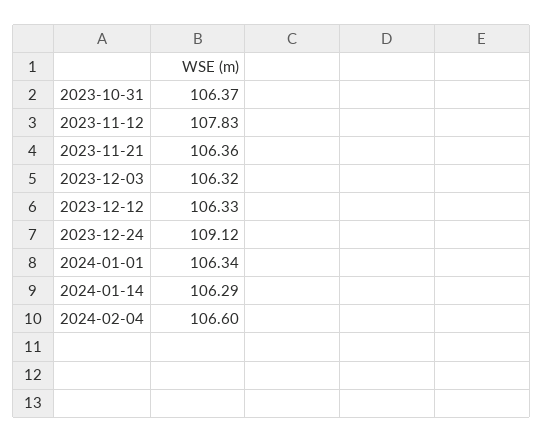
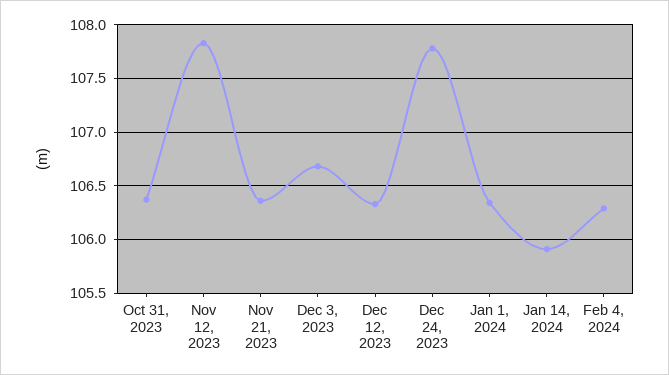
2023-12-03: 106.32 -> 106.7
2023-12-24: 109.12 -> 107.8
2024-01-14: 106.29 -> 105.9
2024-02-04: 106.6 -> 106.3

